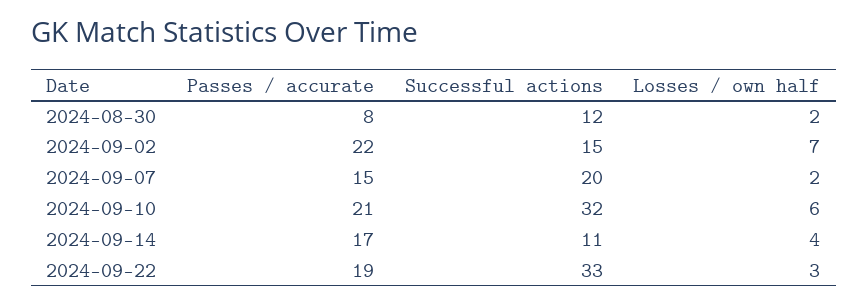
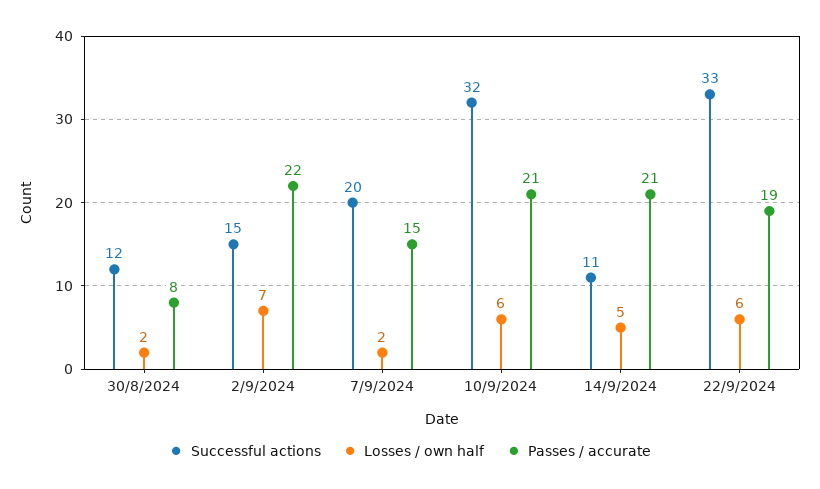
Passes / accurate, 2024-09-14: 17 -> 21
Losses / own half, 2024-09-14: 4 -> 5
Losses / own half, 2024-09-22: 3 -> 6

